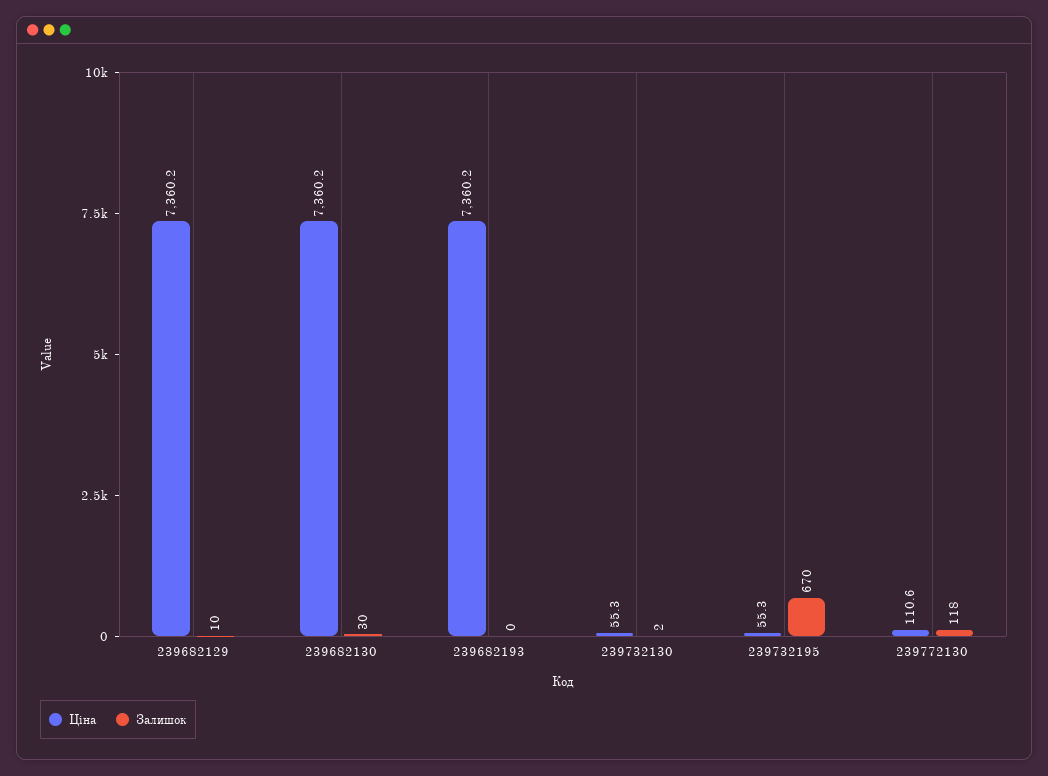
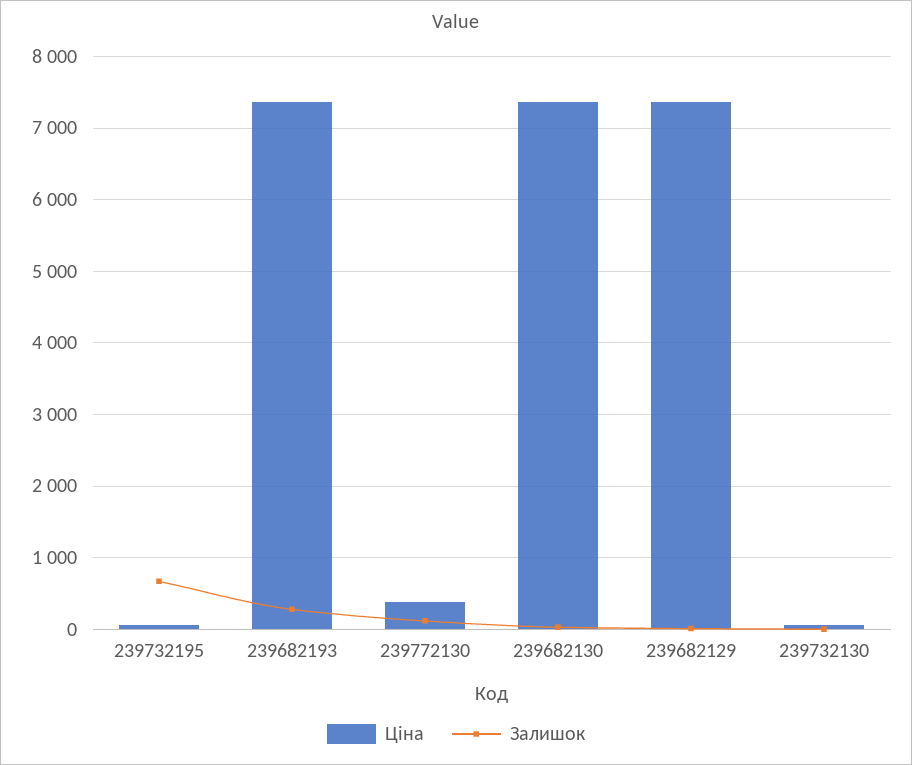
Залишок, 239682193: 0 -> 300
Ціна, 239772130: 110.6 -> 400

